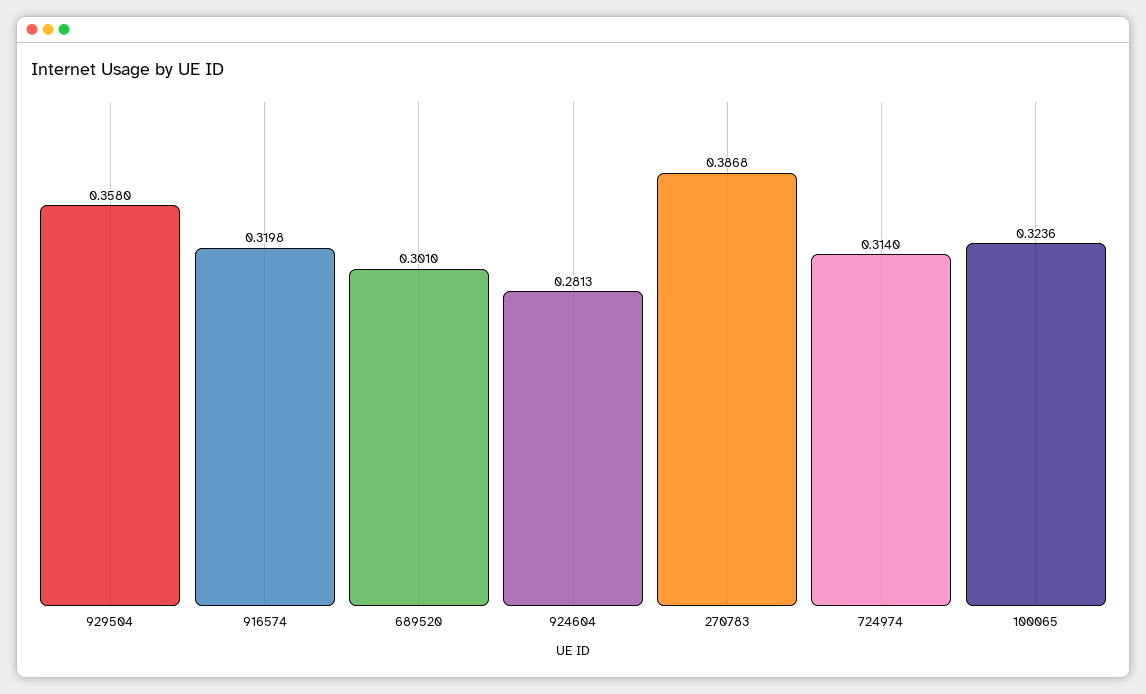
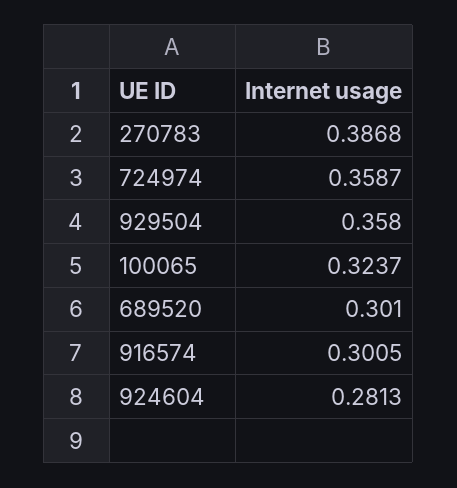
916574: 0.3198 -> 0.3005
724974: 0.314 -> 0.3587
100065: 0.3236 -> 0.3237

